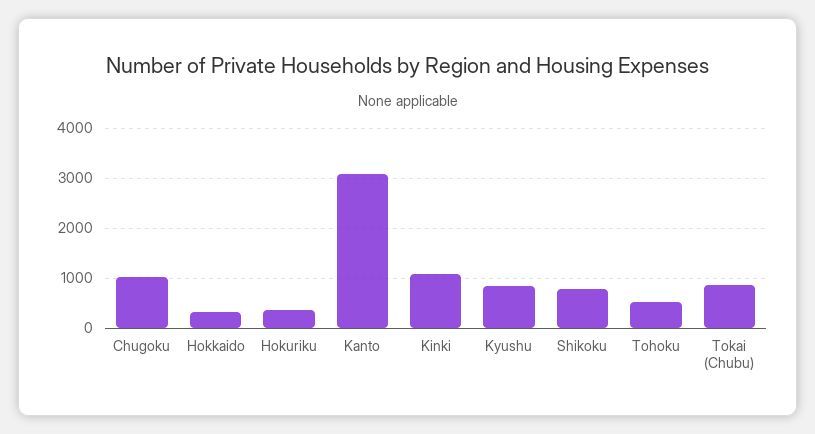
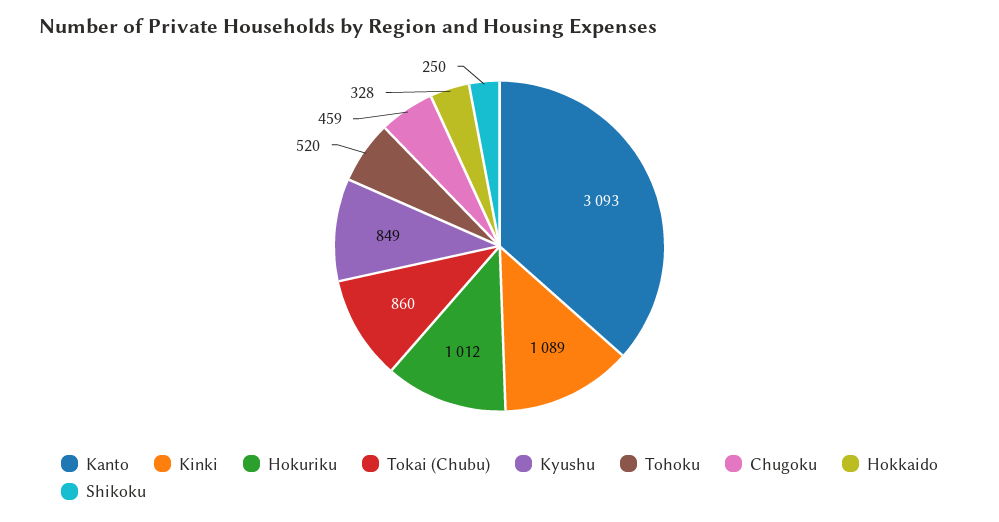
Chugoku: 1000 -> 459
Hokuriku: 400 -> 1012
Shikoku: 800 -> 250

